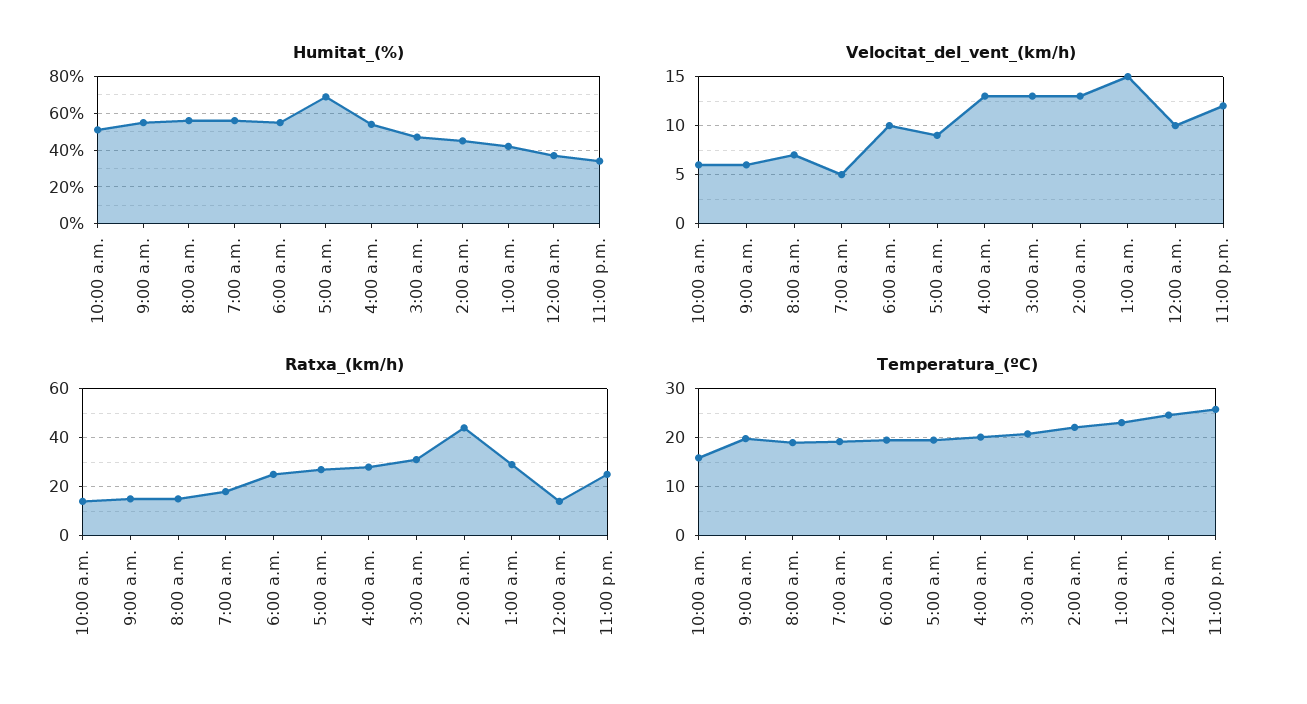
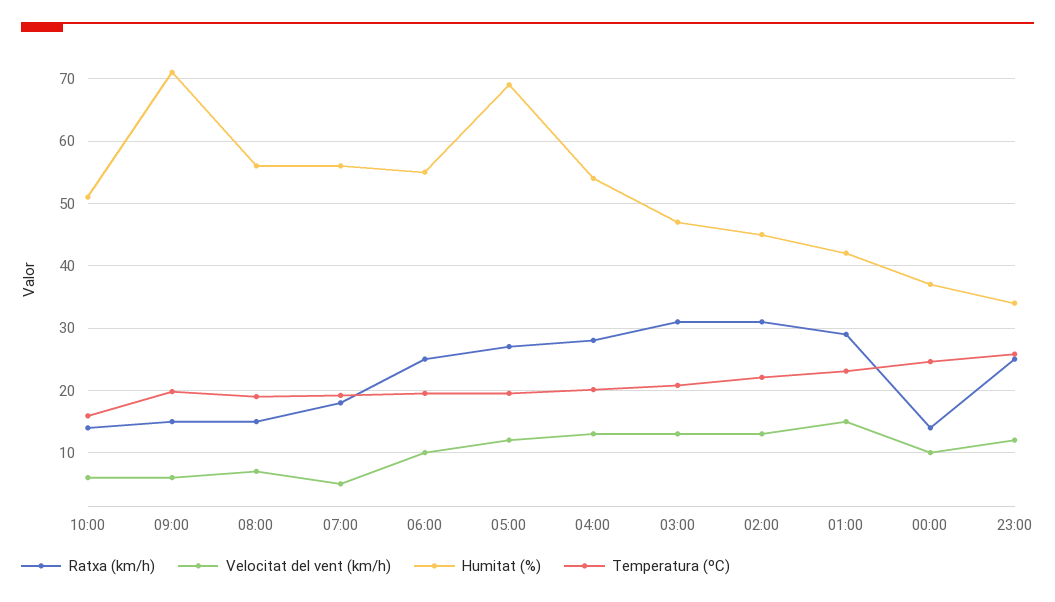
Humitat_(%), 9:00 a.m.: 55 -> 71
Velocitat_del_vent_(km/h), 5:00 a.m.: 9 -> 12
Ratxa_(km/h), 2:00 a.m.: 45 -> 31

